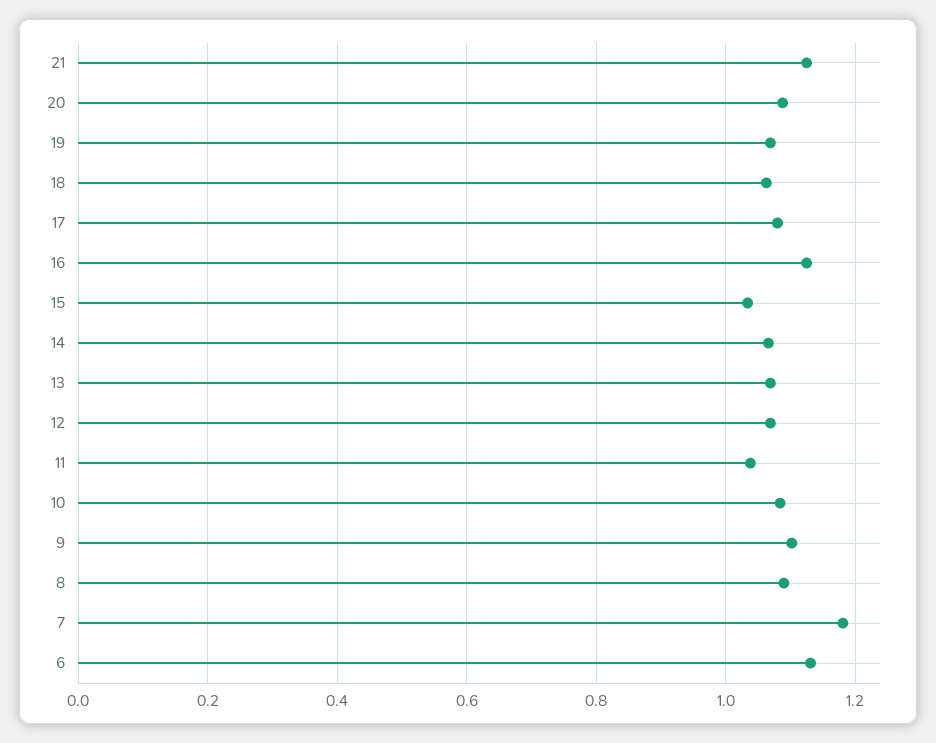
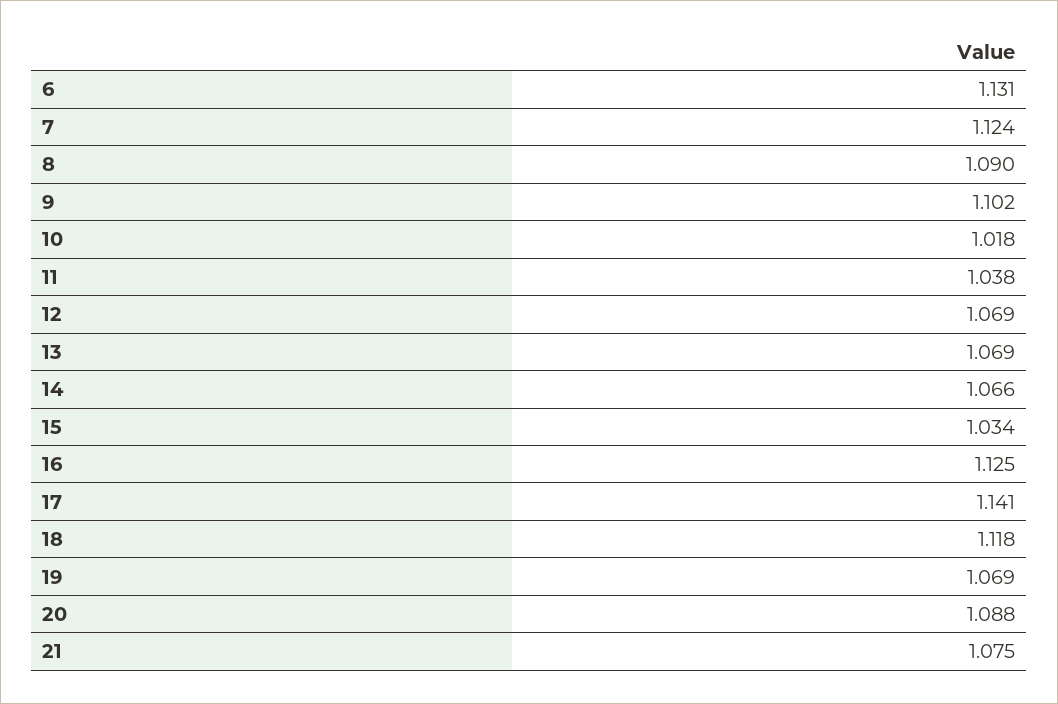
21: 1.12 -> 1.075
18: 1.06 -> 1.118
17: 1.08 -> 1.141
10: 1.08 -> 1.018
7: 1.18 -> 1.124

